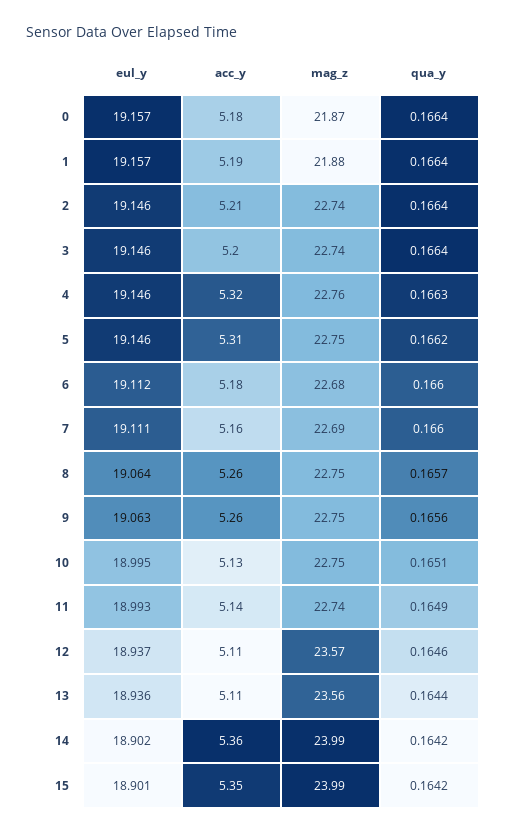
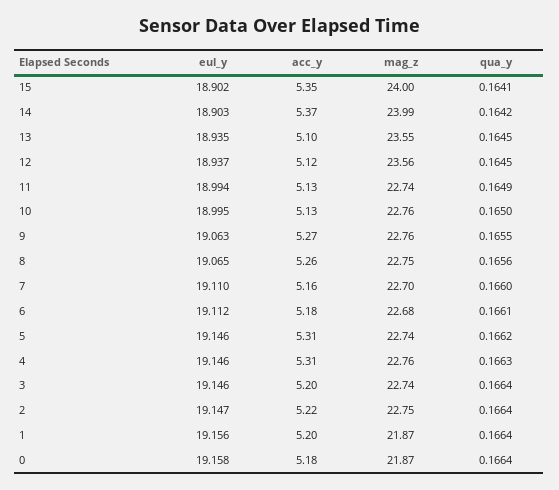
eul_y, 0: 19.157 -> 19.158
eul_y, 1: 19.157 -> 19.156
acc_y, 1: 5.19 -> 5.2
mag_z, 1: 21.88 -> 21.87
eul_y, 2: 19.146 -> 19.147
acc_y, 2: 5.21 -> 5.22
mag_z, 2: 22.74 -> 22.75
acc_y, 4: 5.32 -> 5.31
mag_z, 5: 22.75 -> 22.74
qua_y, 6: 0.166 -> 0.1661
eul_y, 7: 19.111 -> 19.11
mag_z, 7: 22.69 -> 22.7
eul_y, 8: 19.064 -> 19.065
qua_y, 8: 0.1657 -> 0.1656
acc_y, 9: 5.26 -> 5.27
mag_z, 9: 22.75 -> 22.76
qua_y, 9: 0.1656 -> 0.1655
mag_z, 10: 22.75 -> 22.76
qua_y, 10: 0.1651 -> 0.165
eul_y, 11: 18.993 -> 18.994
acc_y, 11: 5.14 -> 5.13
acc_y, 12: 5.11 -> 5.12
mag_z, 12: 23.57 -> 23.56
qua_y, 12: 0.1646 -> 0.1645
eul_y, 13: 18.936 -> 18.935
acc_y, 13: 5.11 -> 5.1
mag_z, 13: 23.56 -> 23.55
qua_y, 13: 0.1644 -> 0.1645
eul_y, 14: 18.902 -> 18.903
acc_y, 14: 5.36 -> 5.37
eul_y, 15: 18.901 -> 18.902
mag_z, 15: 23.99 -> 24
qua_y, 15: 0.1642 -> 0.1641

